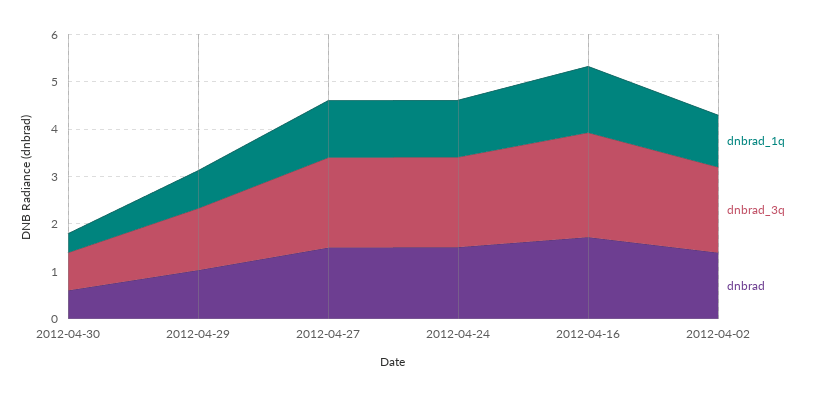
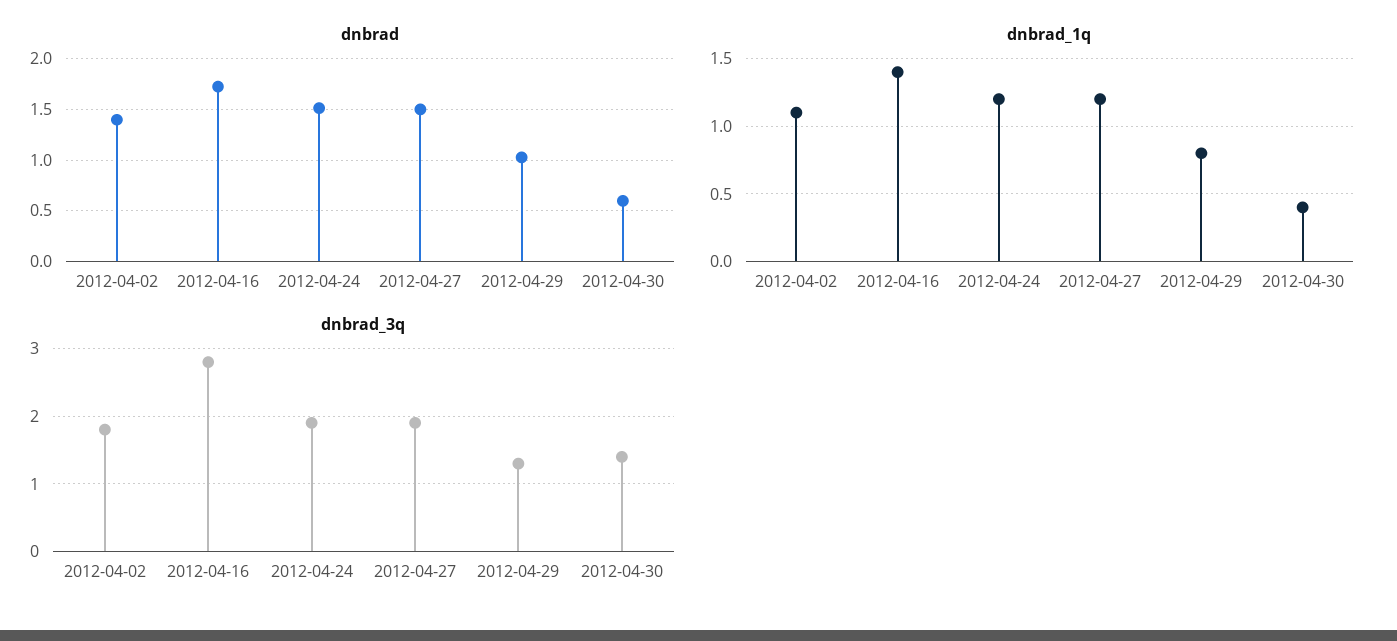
dnbrad_3q, 2012-04-30: 0.8 -> 1.4
dnbrad_3q, 2012-04-16: 2.2 -> 2.8

